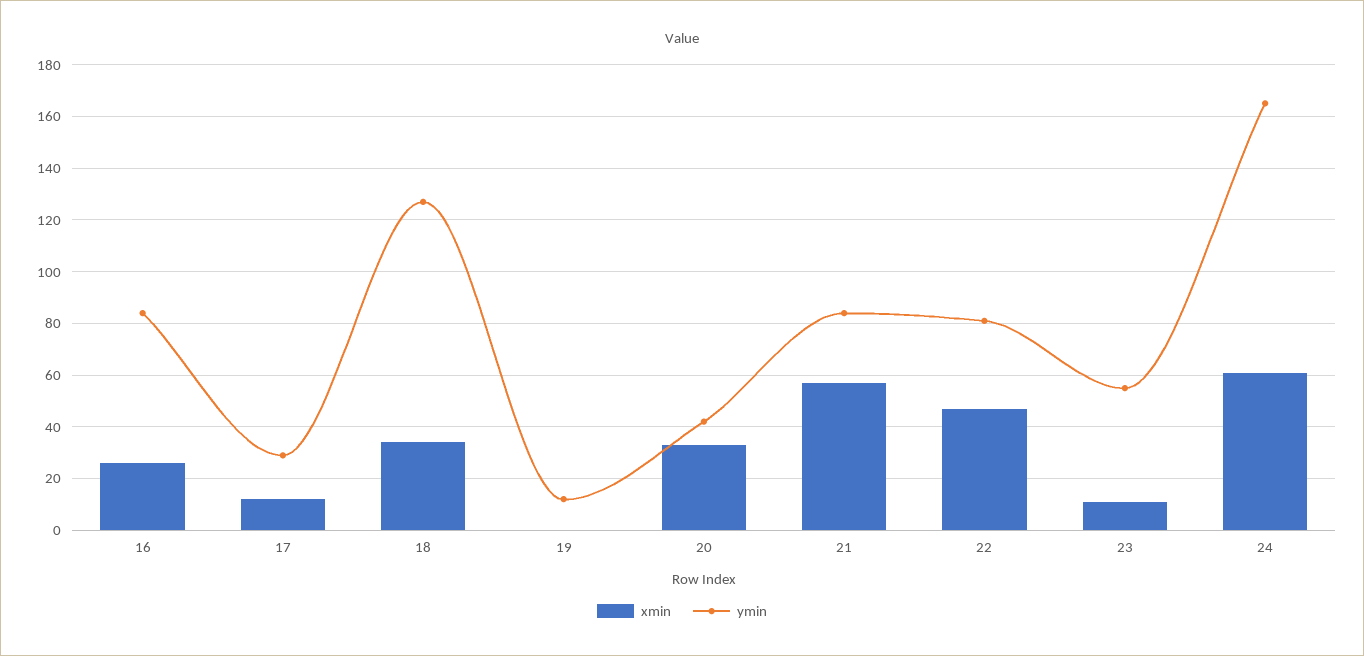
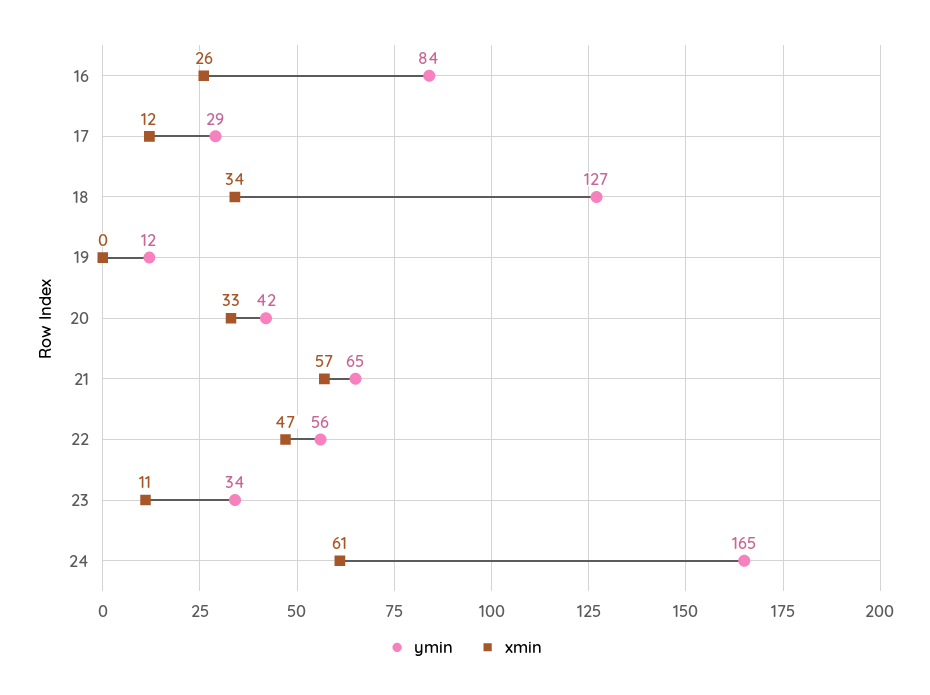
ymin, 21: 85 -> 65
ymin, 22: 80 -> 56
ymin, 23: 55 -> 34

